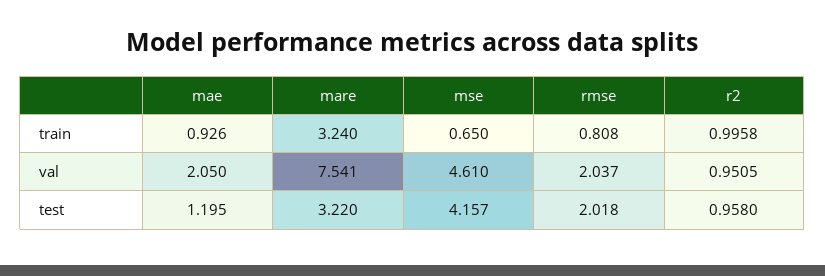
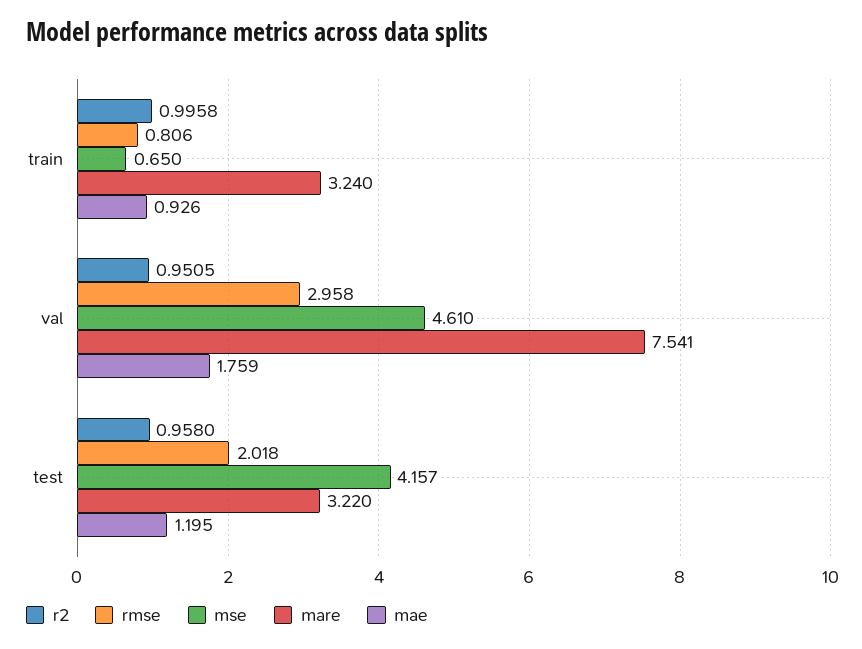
rmse, train: 0.808 -> 0.806
mae, val: 2.05 -> 1.759
rmse, val: 2.037 -> 2.958

